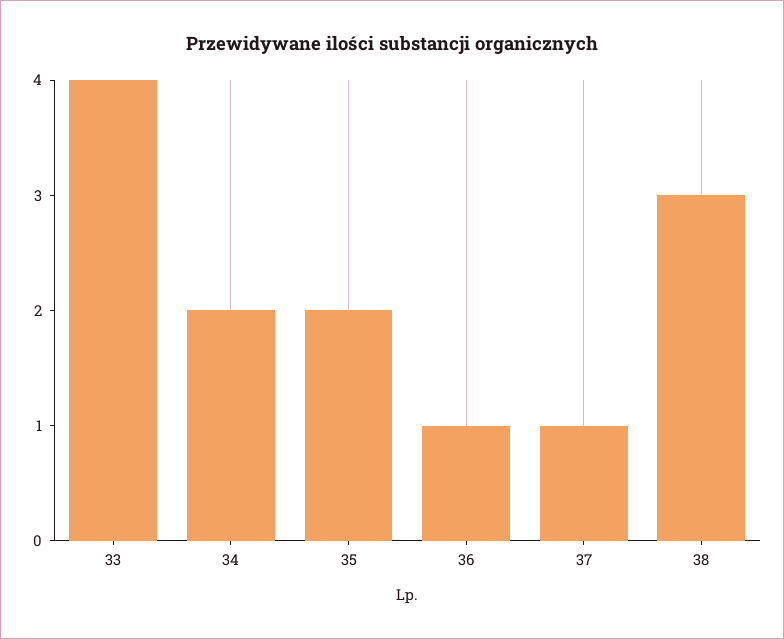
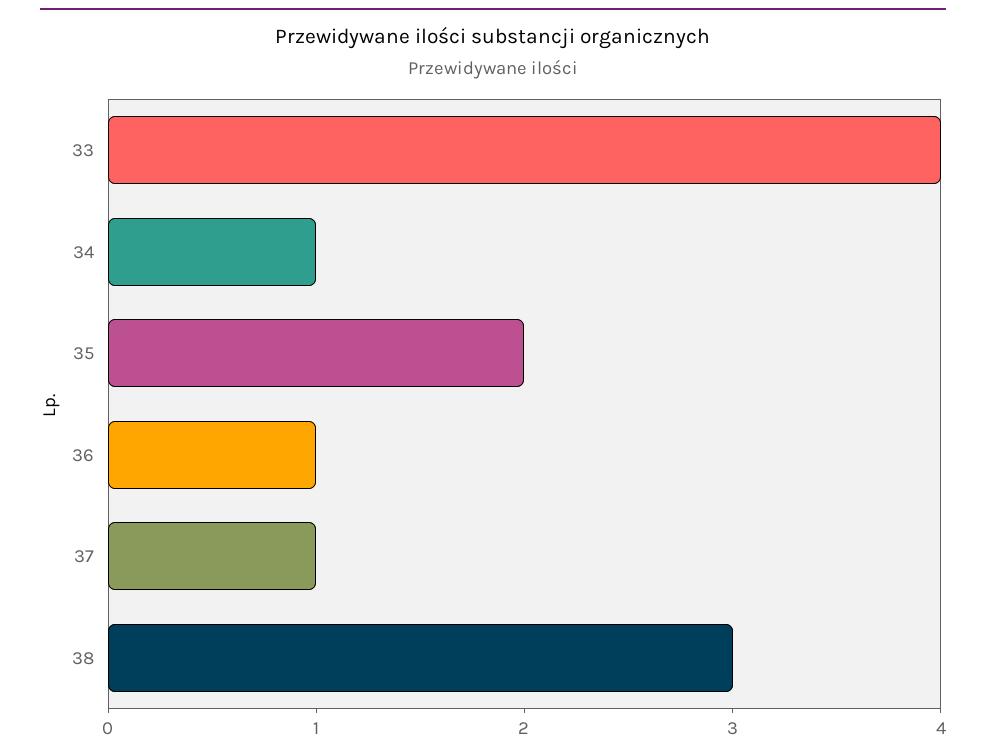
34: 2 -> 1

